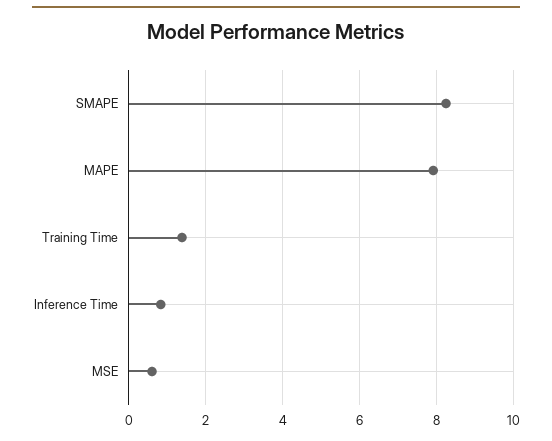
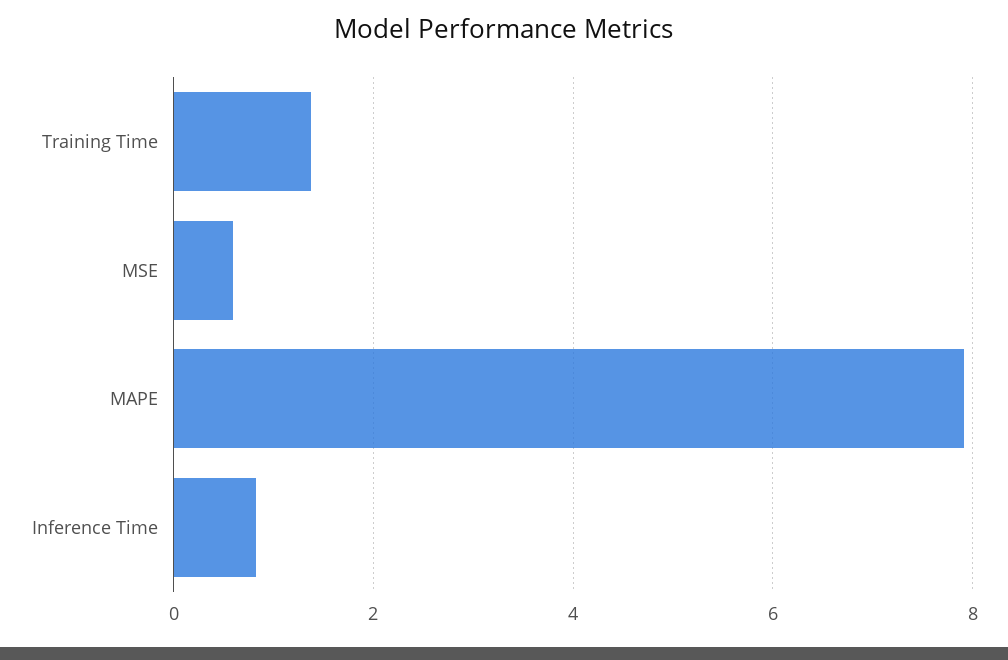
SMAPE: 8.2 -> none

